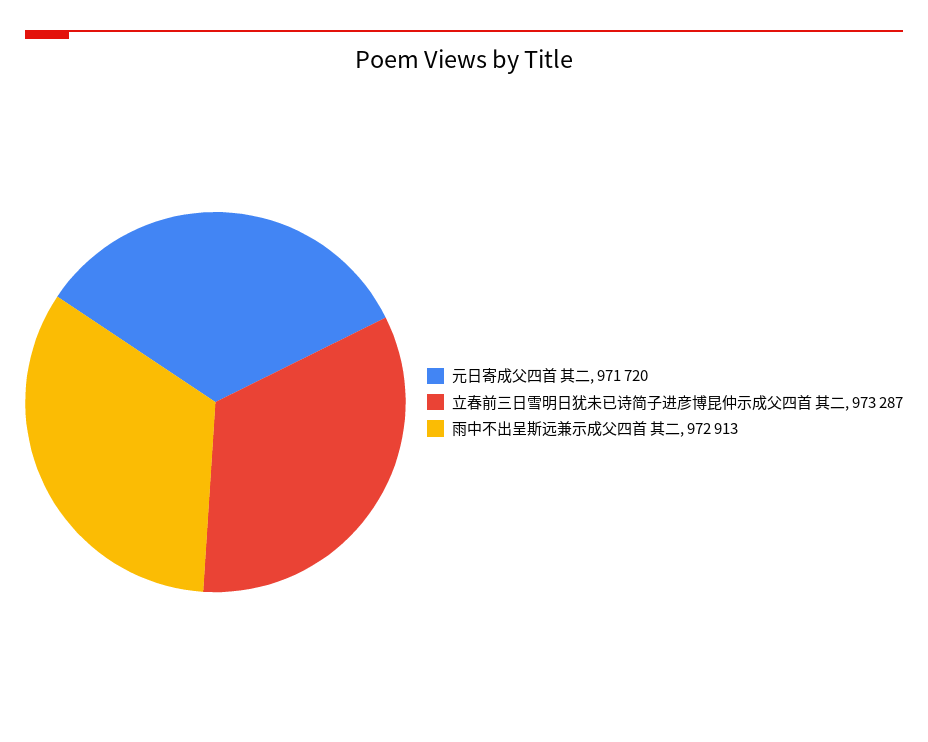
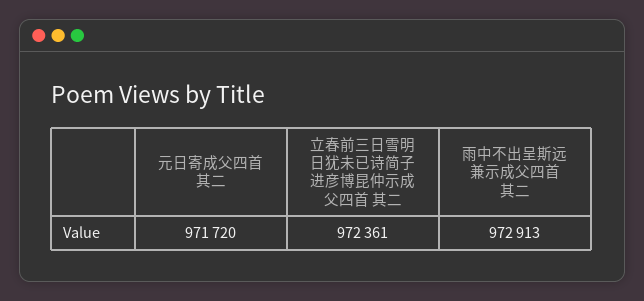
立春前三日雪明日犹未已诗简子进彦博昆仲示成父四首 其二: 973287 -> 972361

